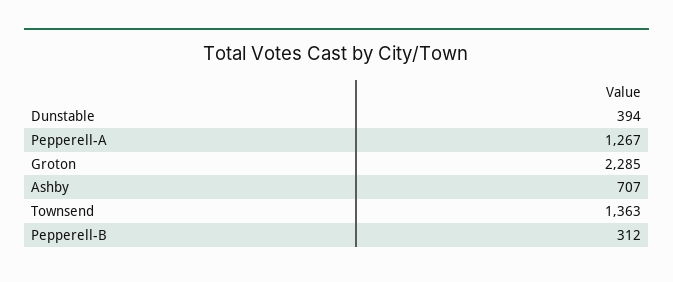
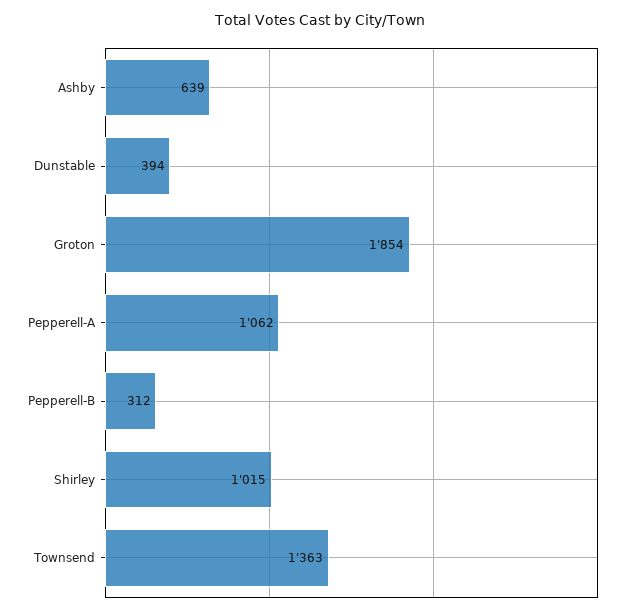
Pepperell-A: 1267 -> 1062
Groton: 2285 -> 1854
Ashby: 707 -> 639
Shirley: none -> 1015

